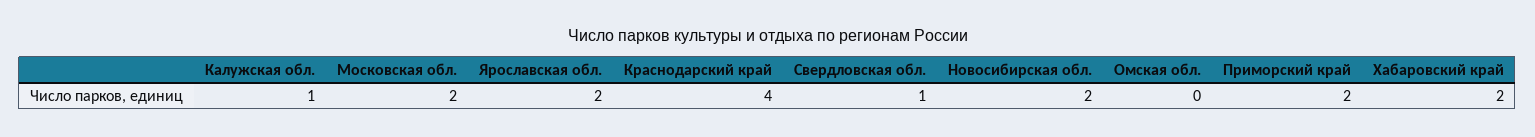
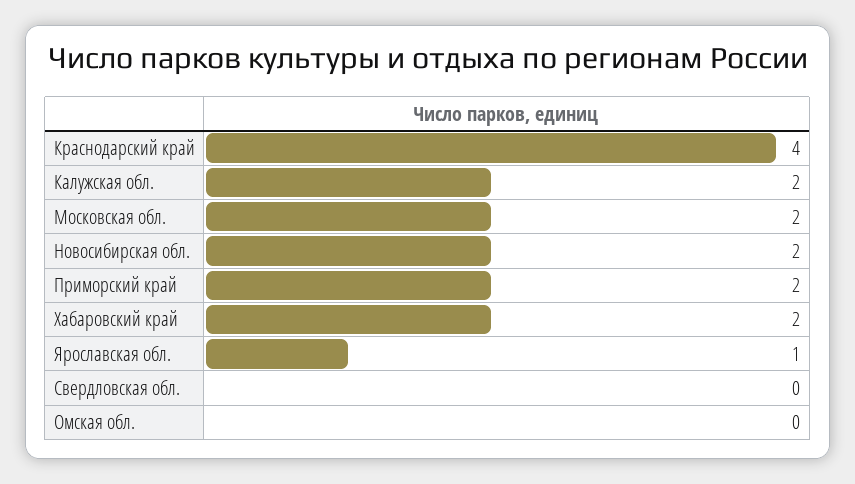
Калужская обл.: 1 -> 2
Ярославская обл.: 2 -> 1
Свердловская обл.: 1 -> 0

